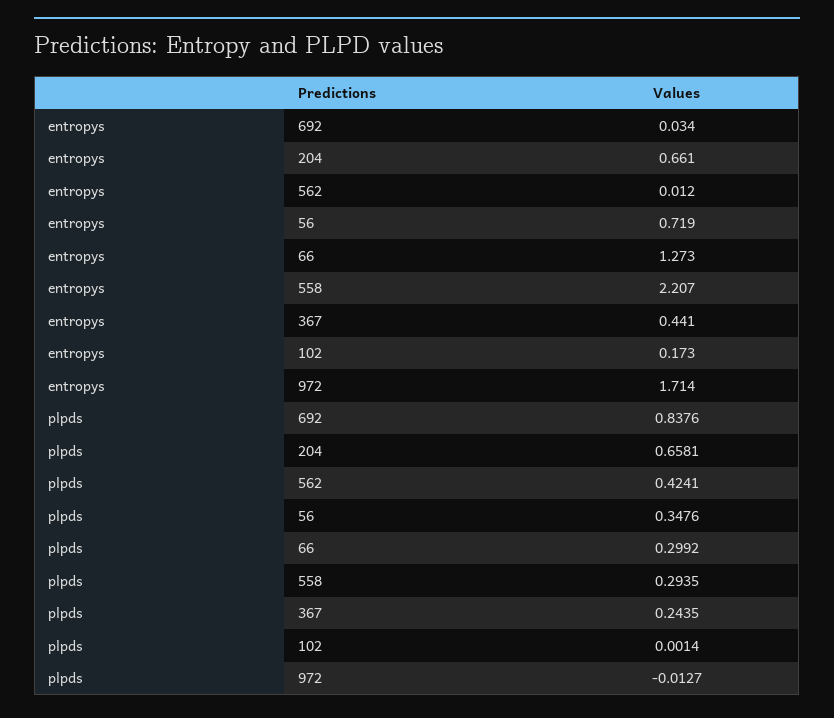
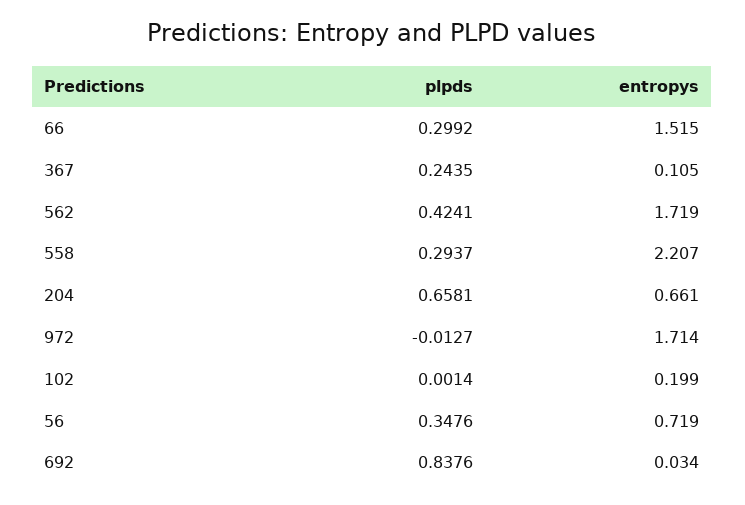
entropys, 562: 0.012 -> 1.719
entropys, 66: 1.273 -> 1.515
entropys, 367: 0.441 -> 0.105
entropys, 102: 0.173 -> 0.199
plpds, 558: 0.2935 -> 0.2937

